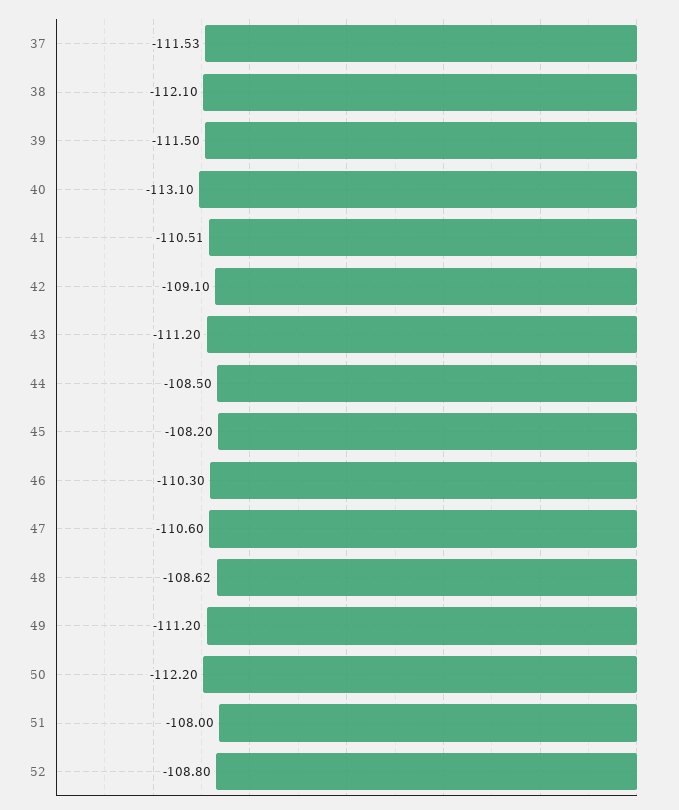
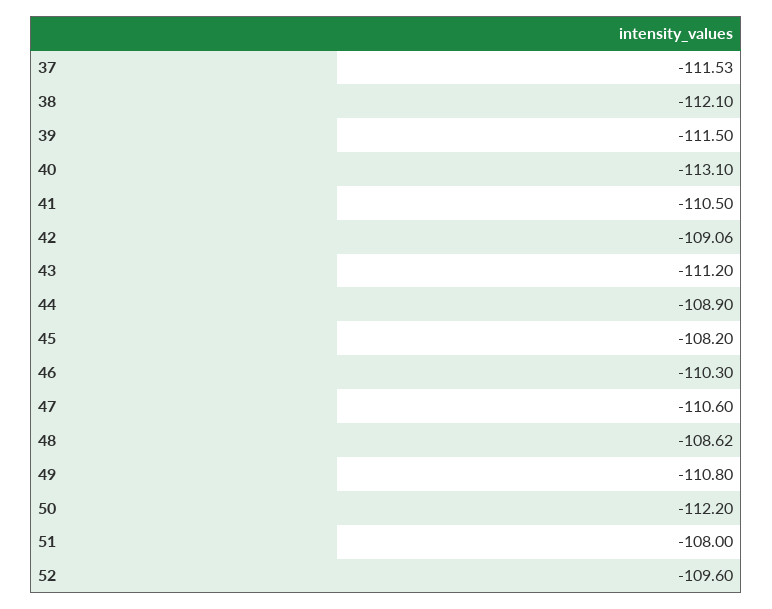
41: -110.51 -> -110.5
42: -109.1 -> -109.06
44: -108.5 -> -108.9
49: -111.2 -> -110.8
52: -108.8 -> -109.6

